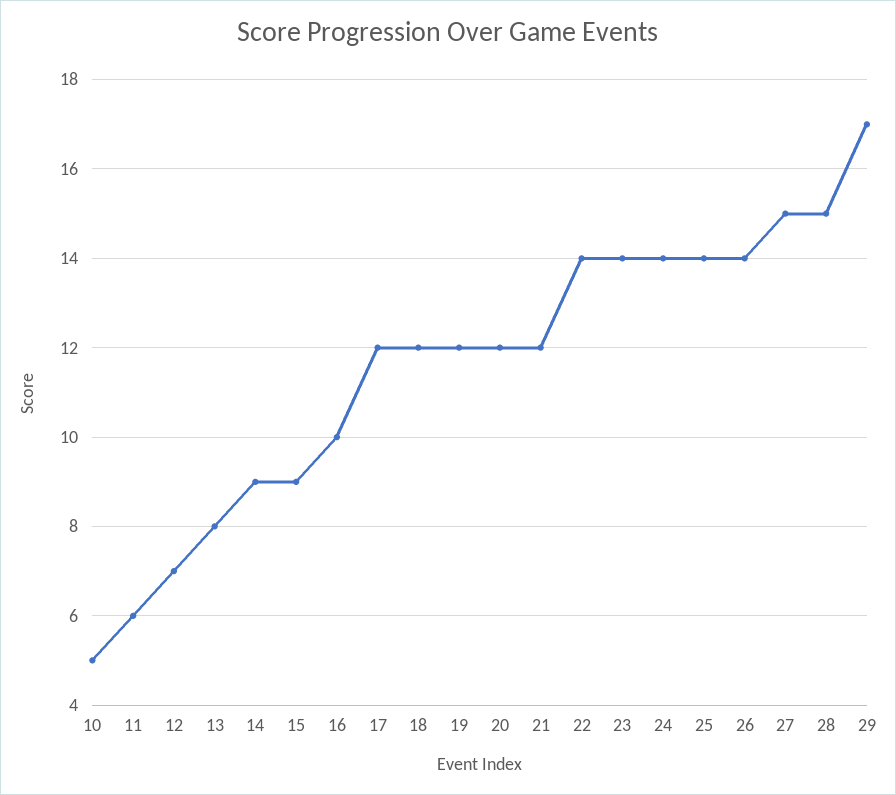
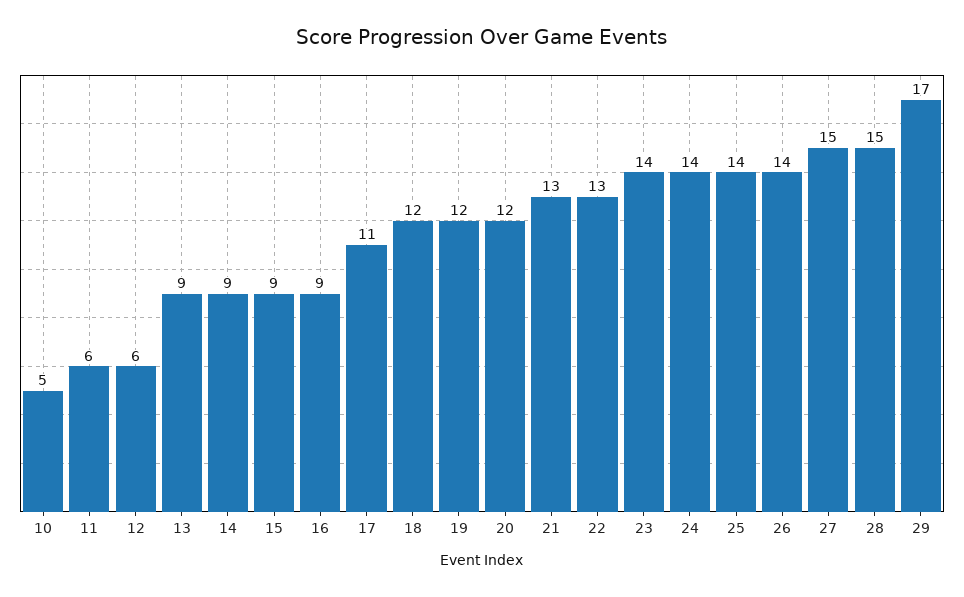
12: 7 -> 6
13: 8 -> 9
16: 10 -> 9
17: 12 -> 11
21: 12 -> 13
22: 14 -> 13

